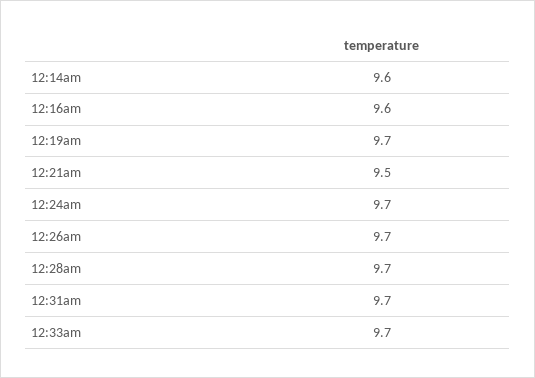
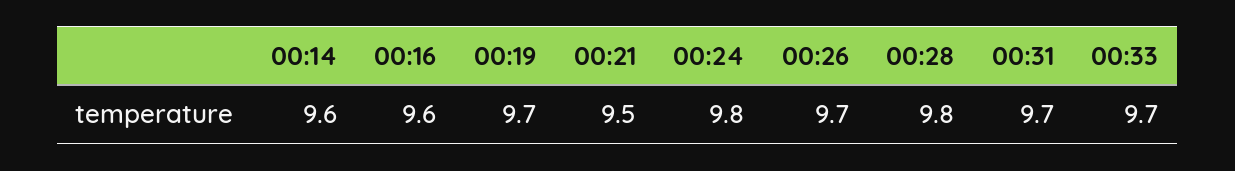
12:24am: 9.7 -> 9.8
12:28am: 9.7 -> 9.8

